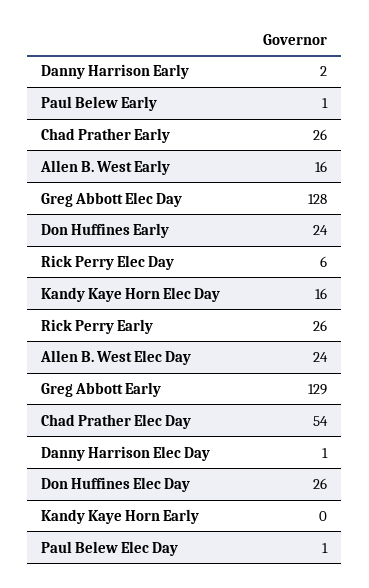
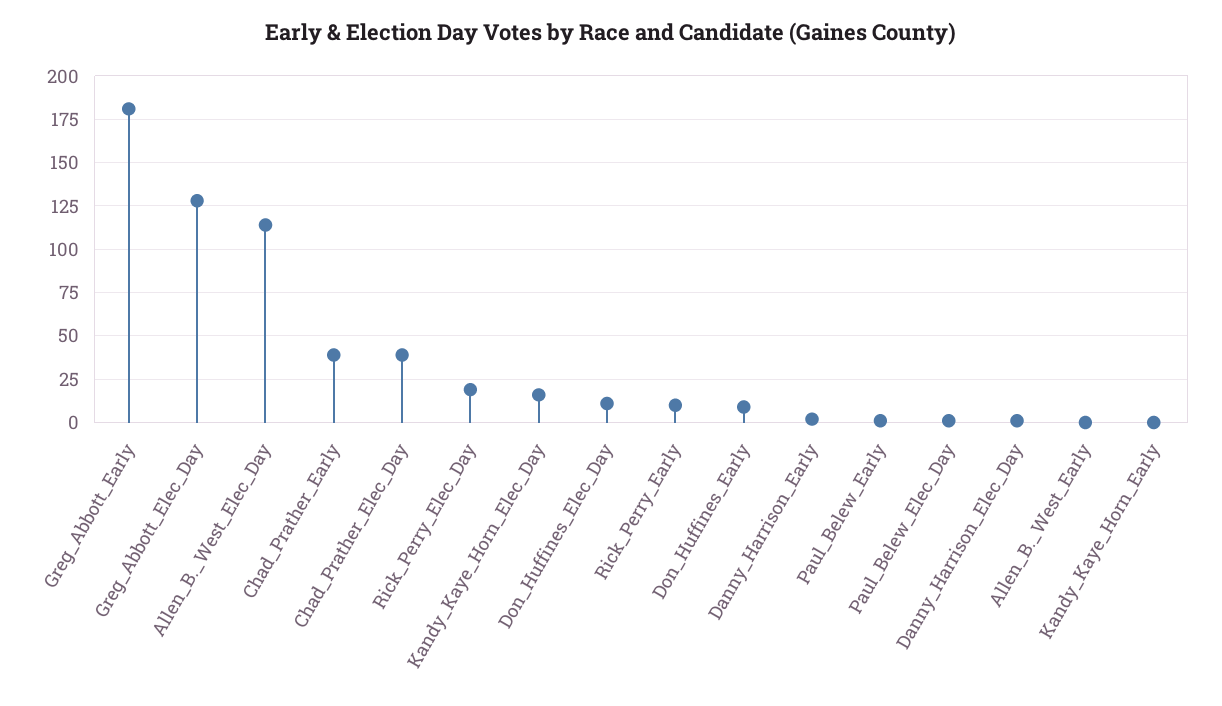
Chad Prather Early: 26 -> 40
Allen B. West Early: 16 -> 0
Don Huffines Early: 24 -> 10
Rick Perry Elec Day: 6 -> 20
Rick Perry Early: 26 -> 10
Allen B. West Elec Day: 24 -> 115
Greg Abbott Early: 129 -> 180
Chad Prather Elec Day: 54 -> 40
Don Huffines Elec Day: 26 -> 10

